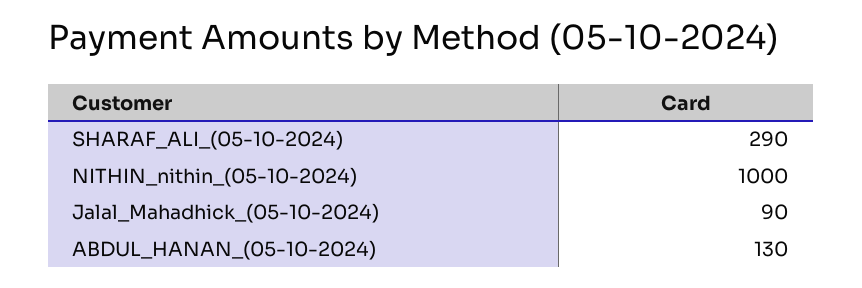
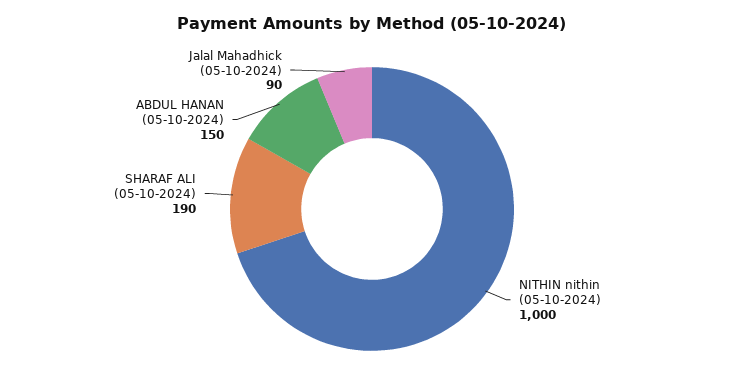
SHARAF_ALI_(05-10-2024): 290 -> 190
ABDUL_HANAN_(05-10-2024): 130 -> 150

